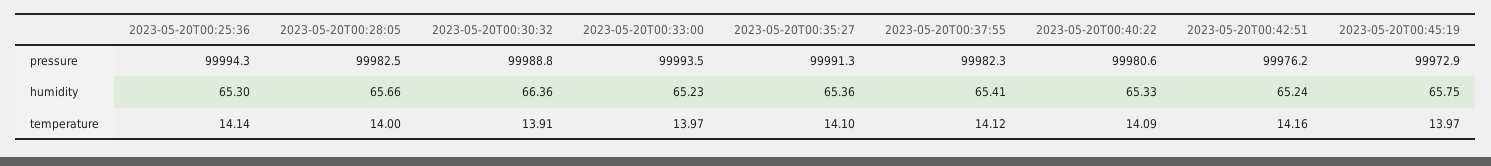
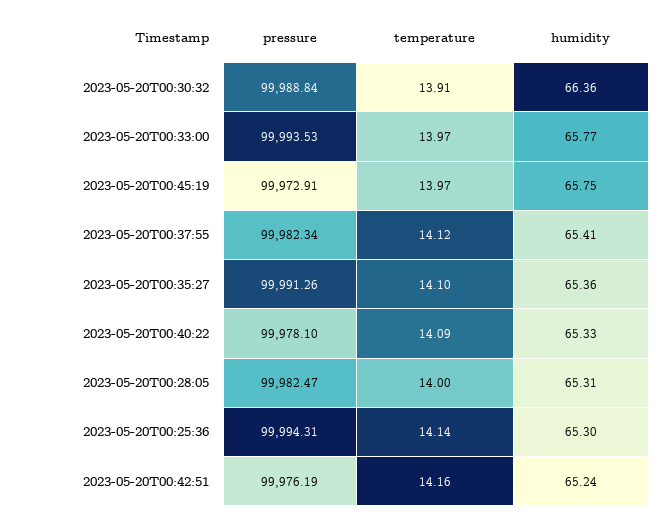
2023-05-20T00:40:22, pressure: 99980.6 -> 99978.1
2023-05-20T00:28:05, humidity: 65.66 -> 65.31
2023-05-20T00:33:00, humidity: 65.23 -> 65.77

